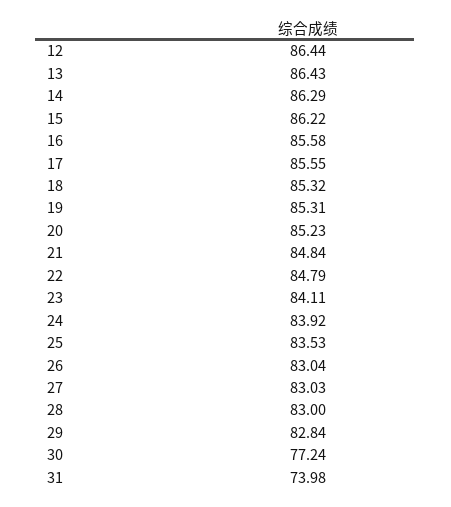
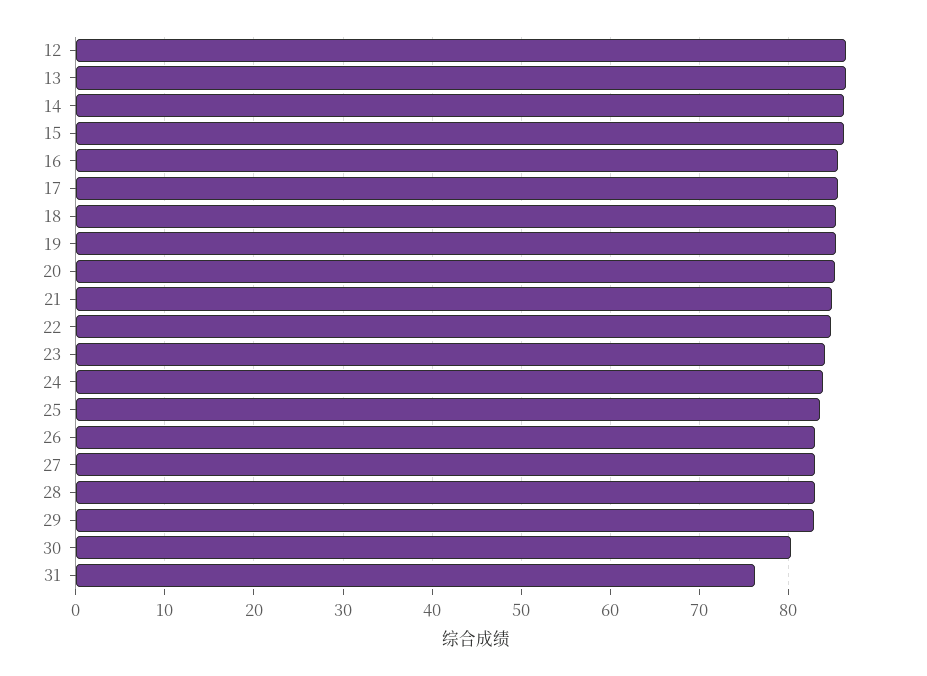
30: 77.24 -> 80
31: 73.98 -> 76

